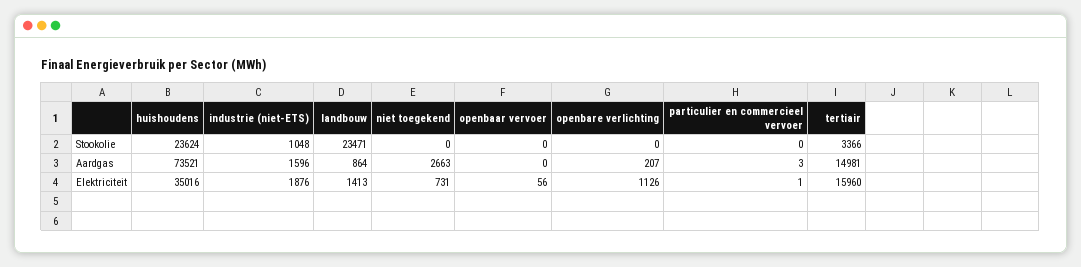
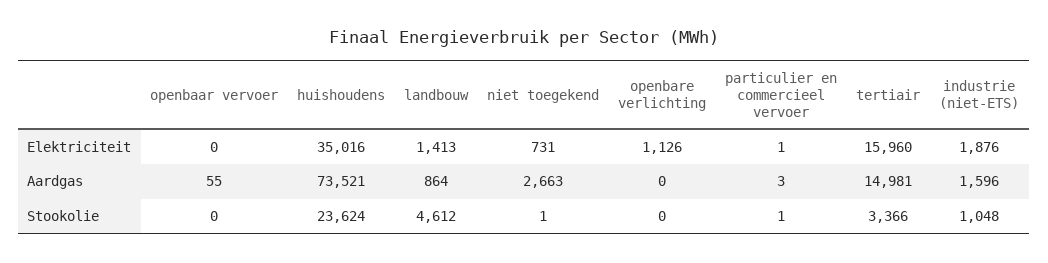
landbouw, Stookolie: 23471 -> 4612
niet toegekend, Stookolie: 0 -> 1
particulier en commercieel vervoer, Stookolie: 0 -> 1
openbaar vervoer, Aardgas: 0 -> 55
openbare verlichting, Aardgas: 207 -> 0
openbaar vervoer, Elektriciteit: 56 -> 0

